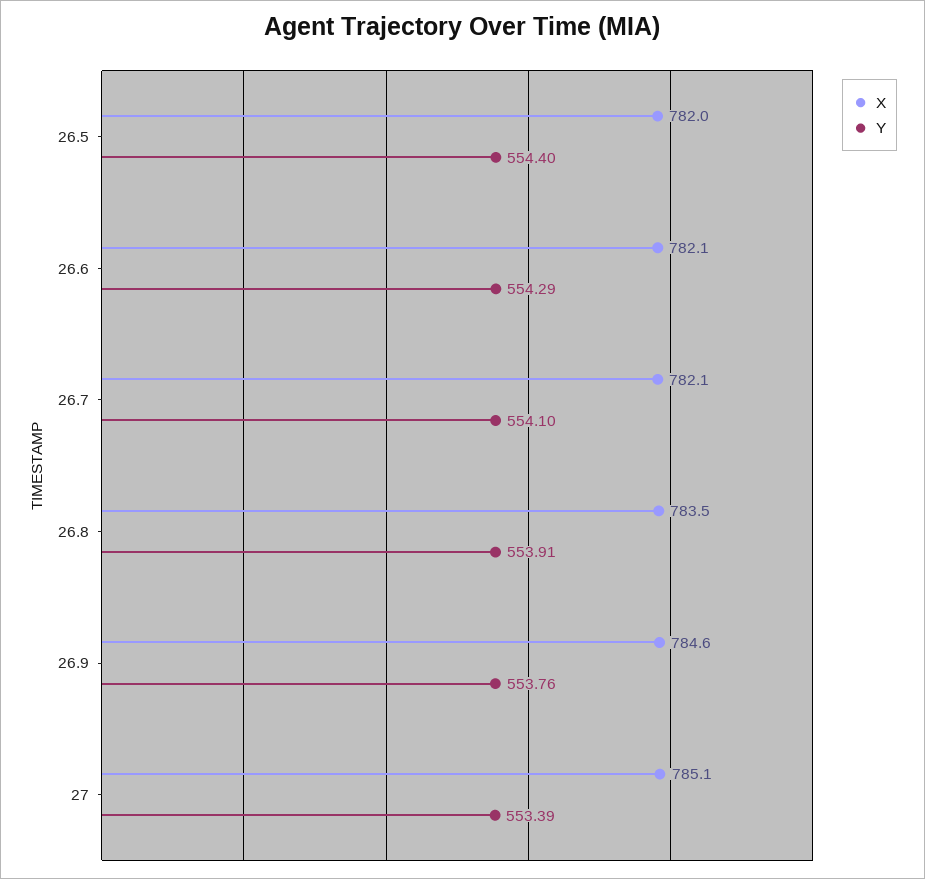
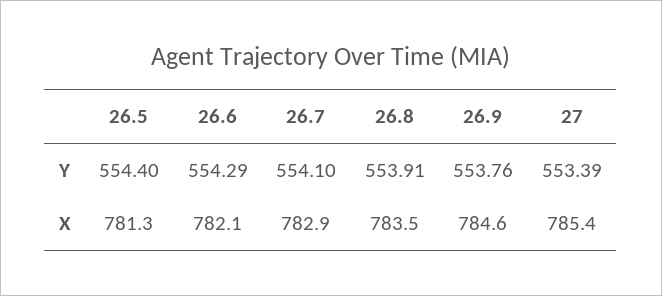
X, 26.5: 782 -> 781.3
X, 26.7: 782.1 -> 782.9
X, 27: 785.1 -> 785.4

